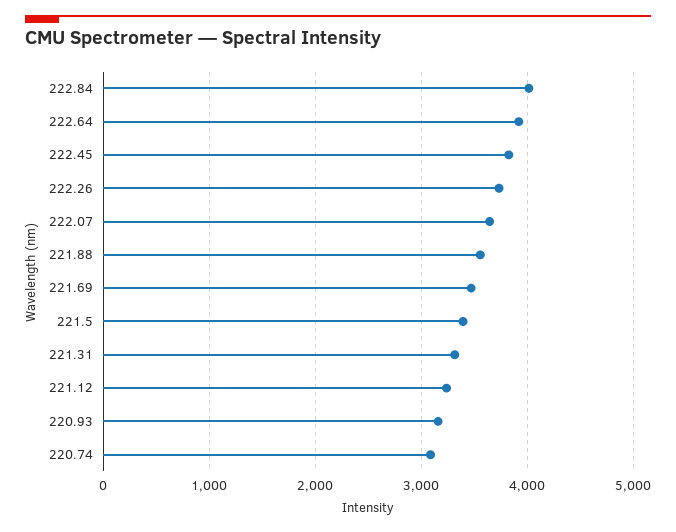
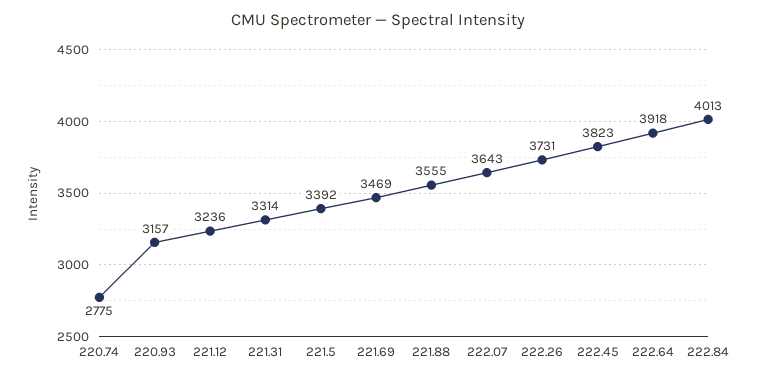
220.74: 3100 -> 2775

